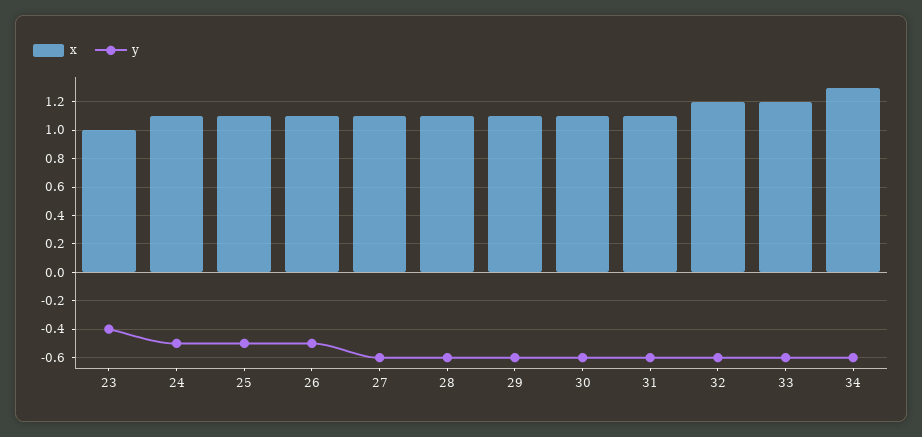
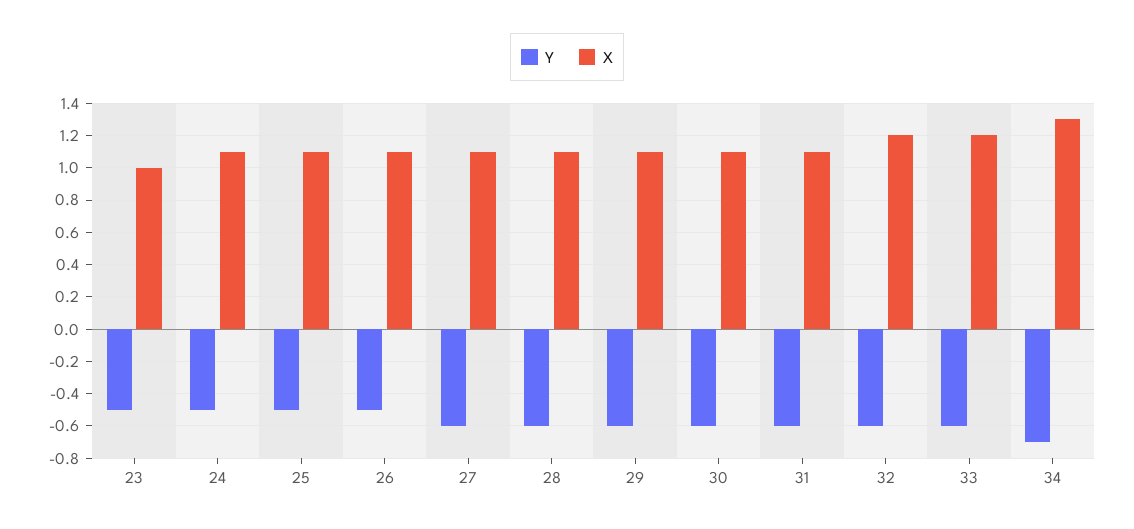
y, 23: -0.4 -> -0.5
y, 34: -0.6 -> -0.7

